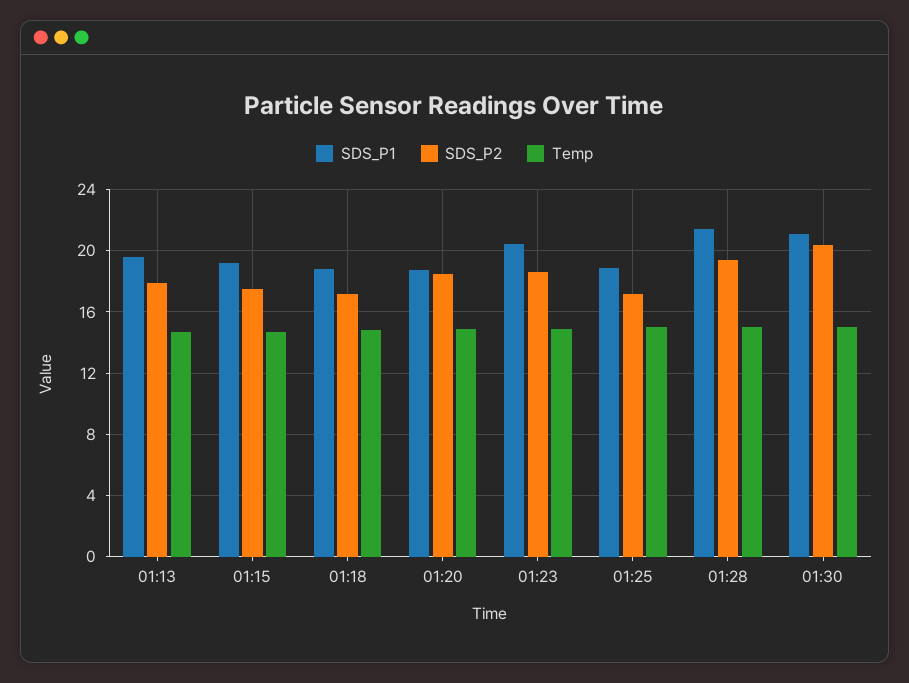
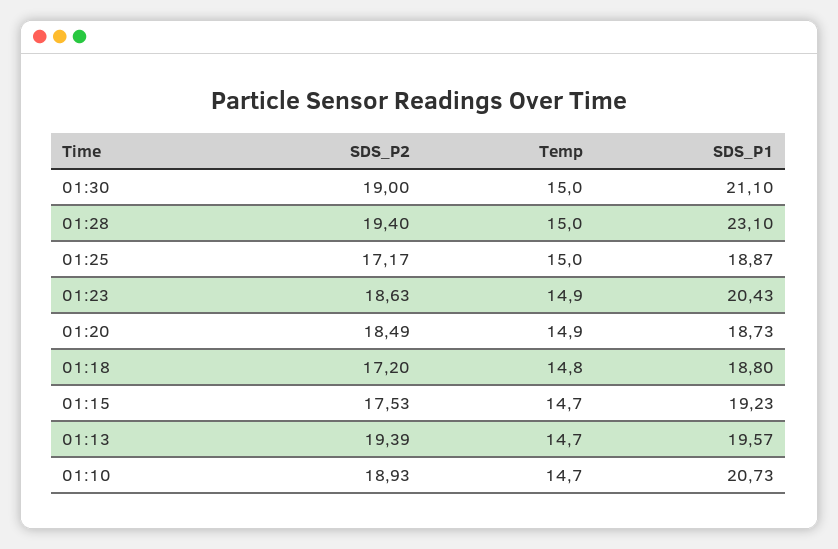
SDS_P2, 01:13: 18 -> 19.39
SDS_P1, 01:28: 21.5 -> 23.1
SDS_P2, 01:30: 20.5 -> 19
SDS_P2, 01:10: none -> 18.93
Temp, 01:10: none -> 14.7
SDS_P1, 01:10: none -> 20.73

